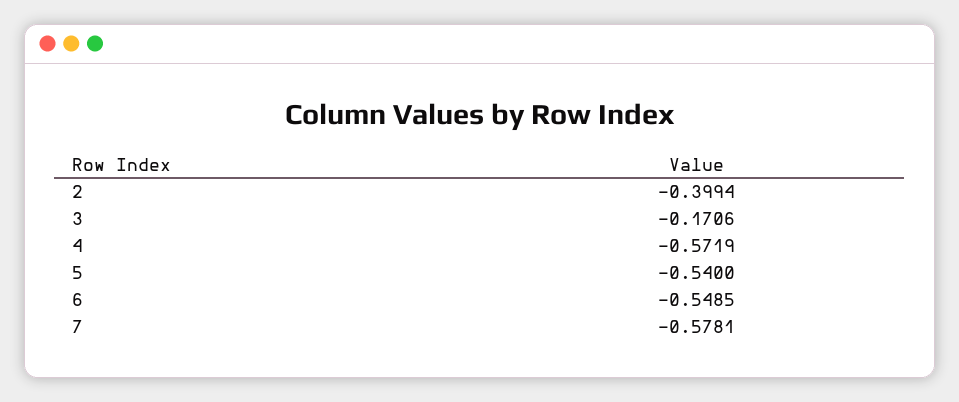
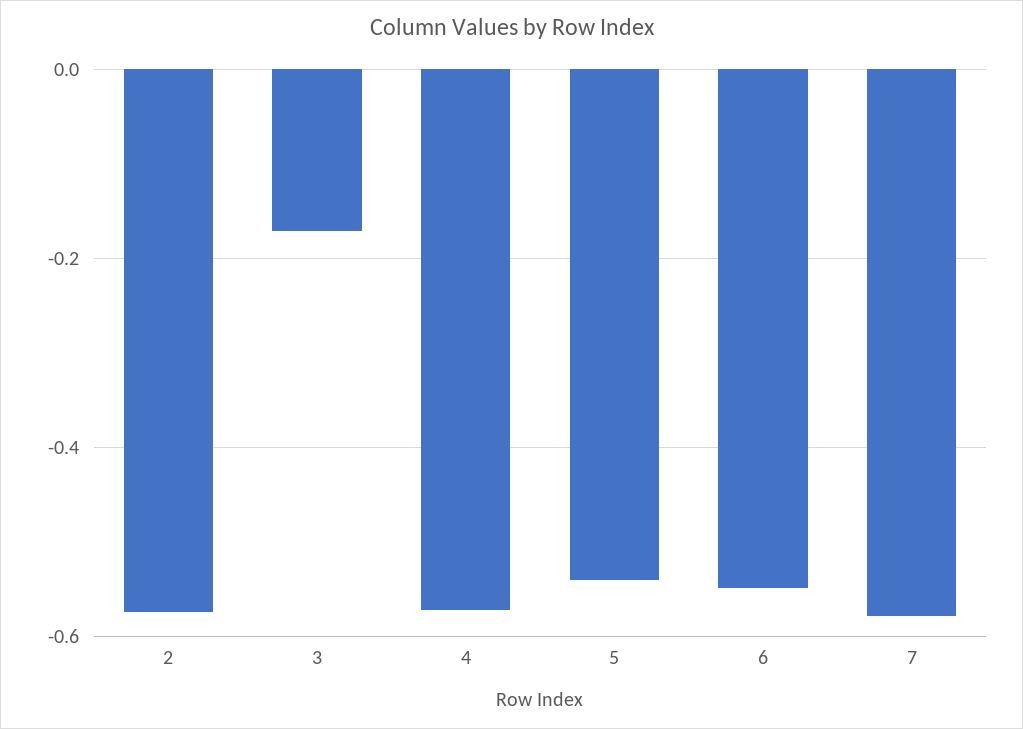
2: -0.3994 -> -0.58

